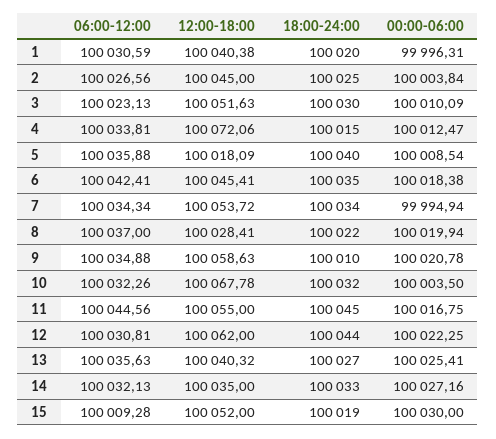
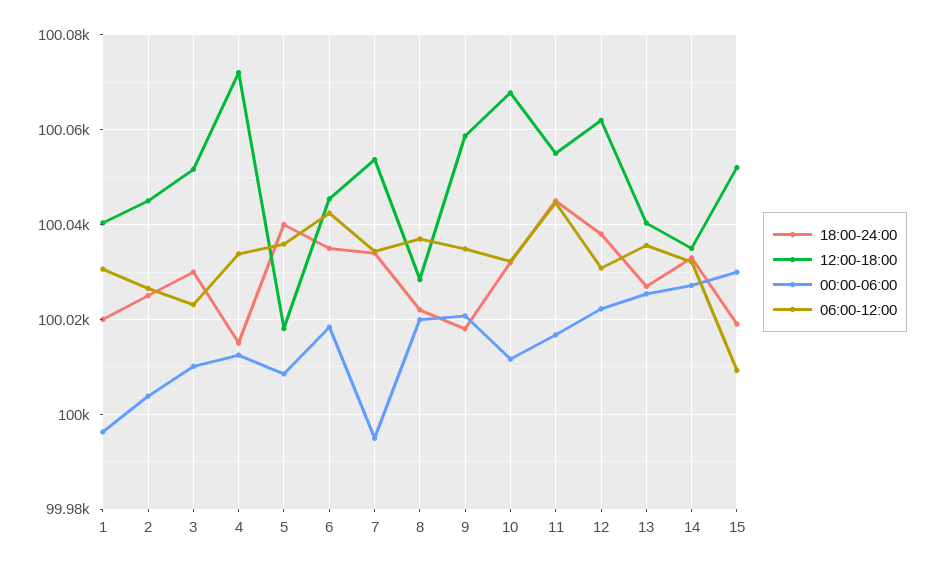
18:00-24:00, 9: 100010 -> 100018
00:00-06:00, 10: 100003.5 -> 100012
18:00-24:00, 12: 100044 -> 100038

